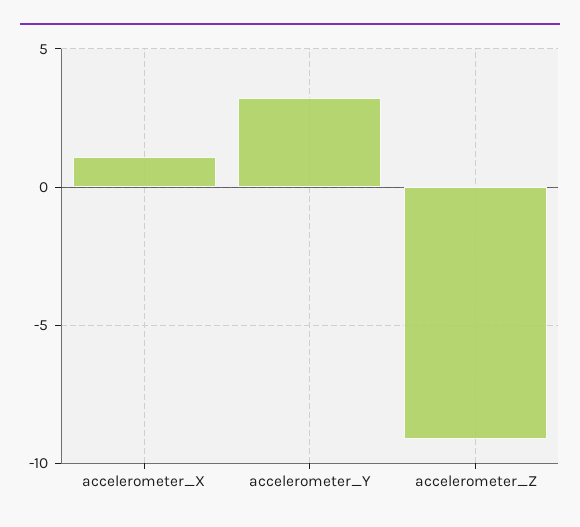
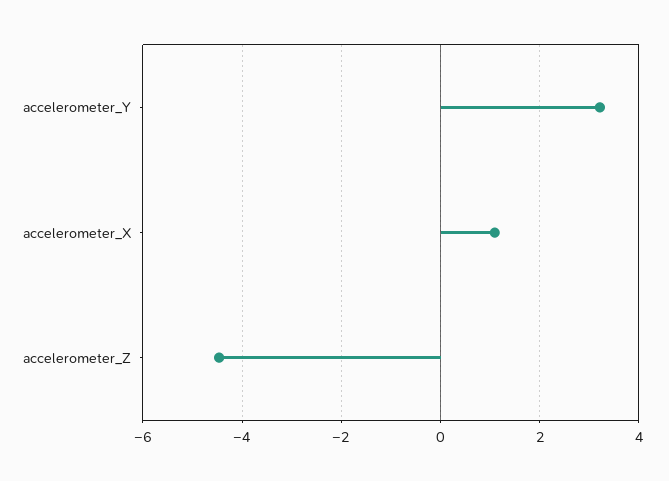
accelerometer_Z: -9 -> -4.4

